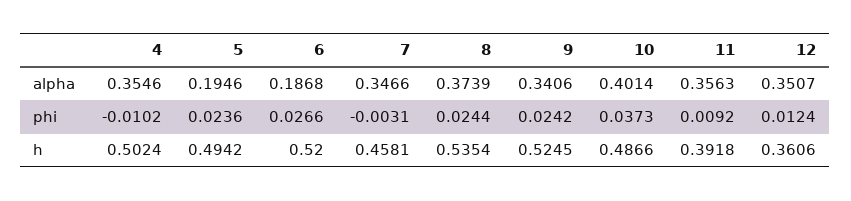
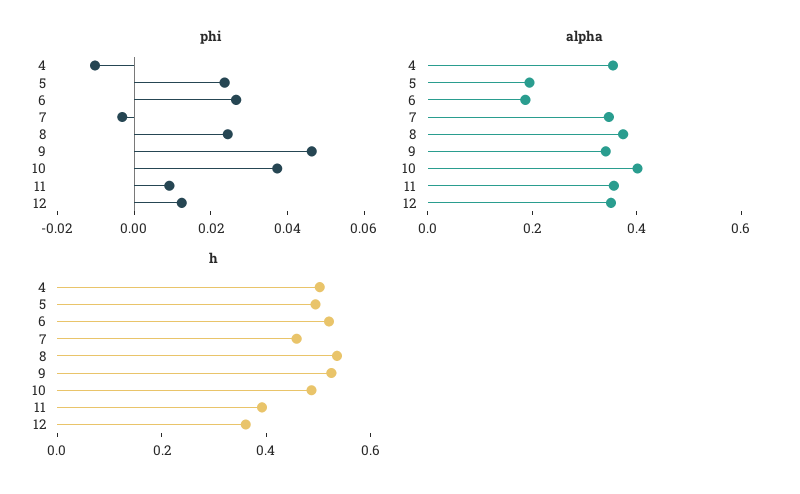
phi, 9: 0.0242 -> 0.045

